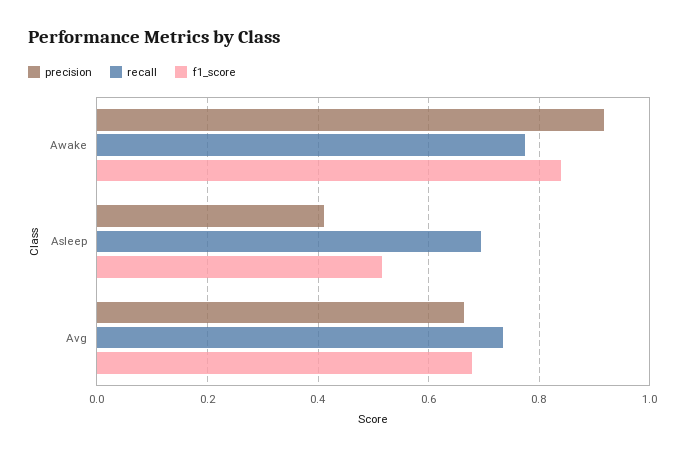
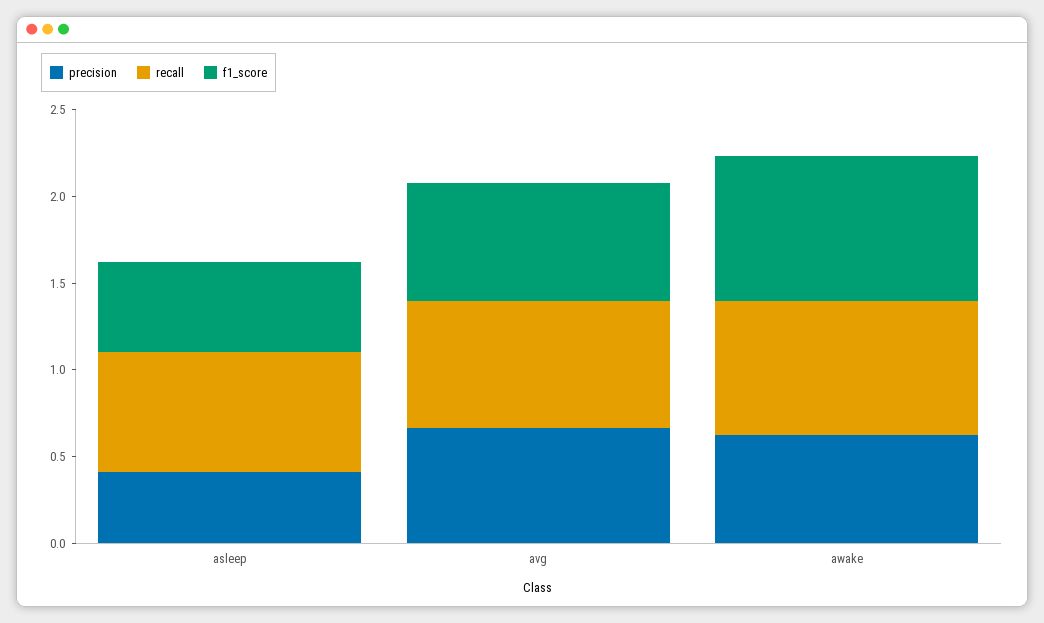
precision, Awake: 0.92 -> 0.6

